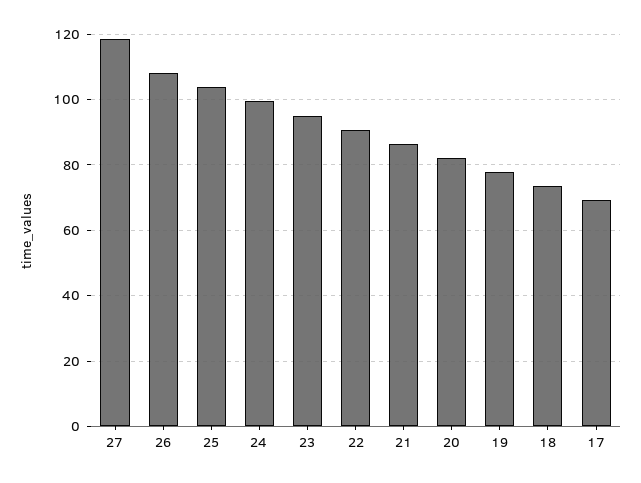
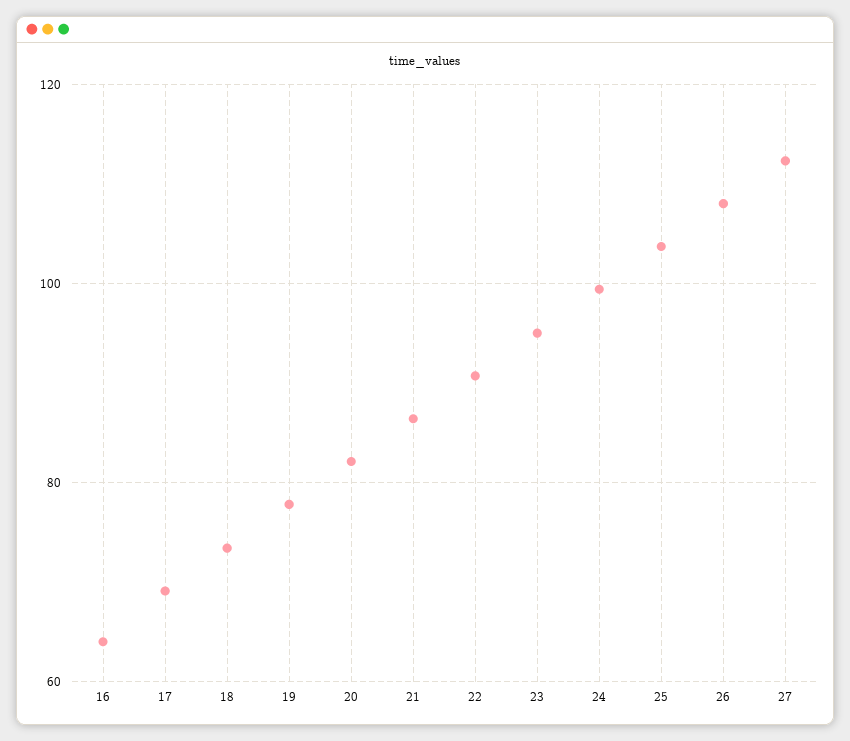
27: 118 -> 112
16: none -> 64

